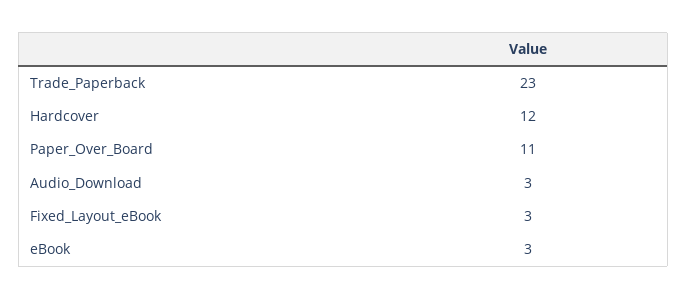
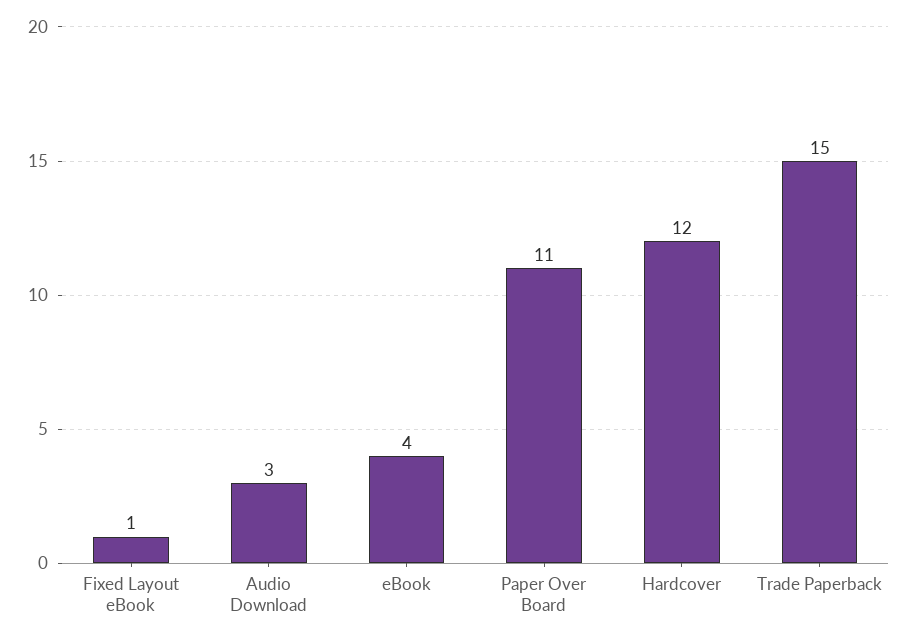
Trade_Paperback: 23 -> 15
Fixed_Layout_eBook: 3 -> 1
eBook: 3 -> 4

